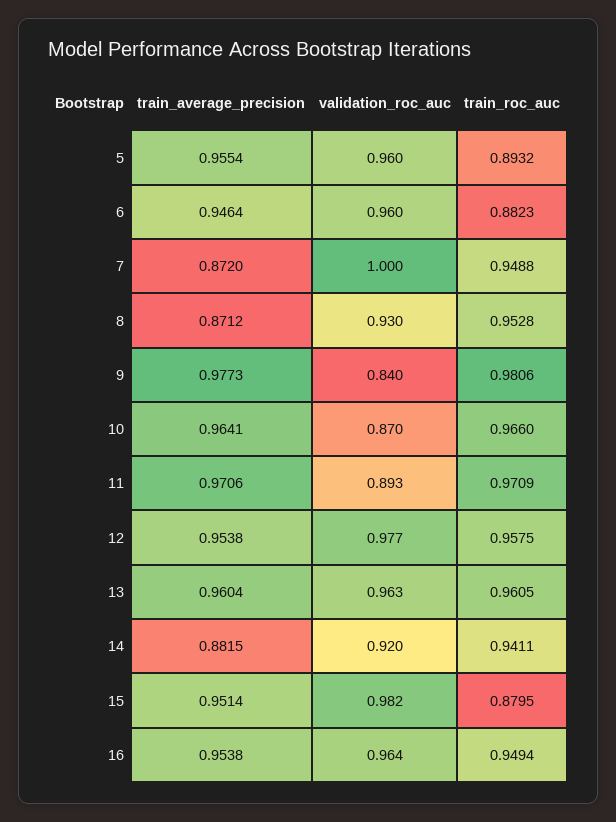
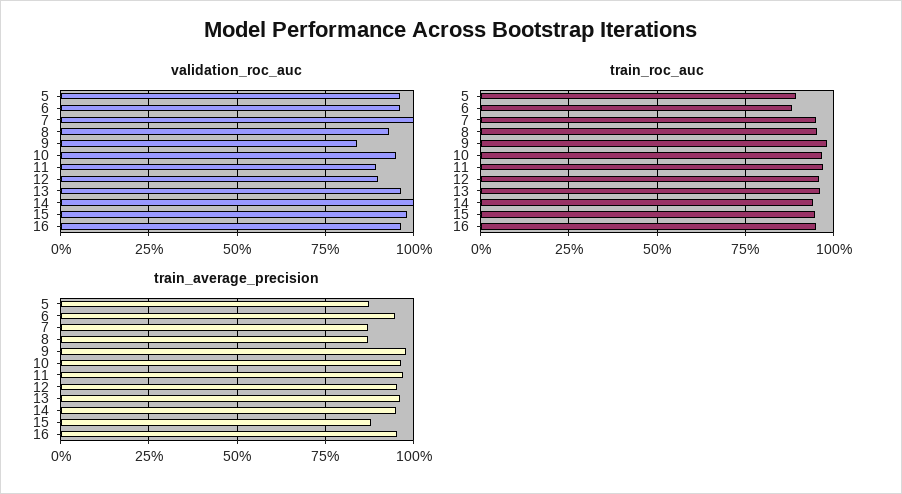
train_average_precision, 5: 0.9554 -> 0.875
validation_roc_auc, 10: 0.87 -> 0.95
validation_roc_auc, 12: 0.977 -> 0.9
train_average_precision, 14: 0.8815 -> 0.95
validation_roc_auc, 14: 0.92 -> 1
train_average_precision, 15: 0.9514 -> 0.875
train_roc_auc, 15: 0.8795 -> 0.95

